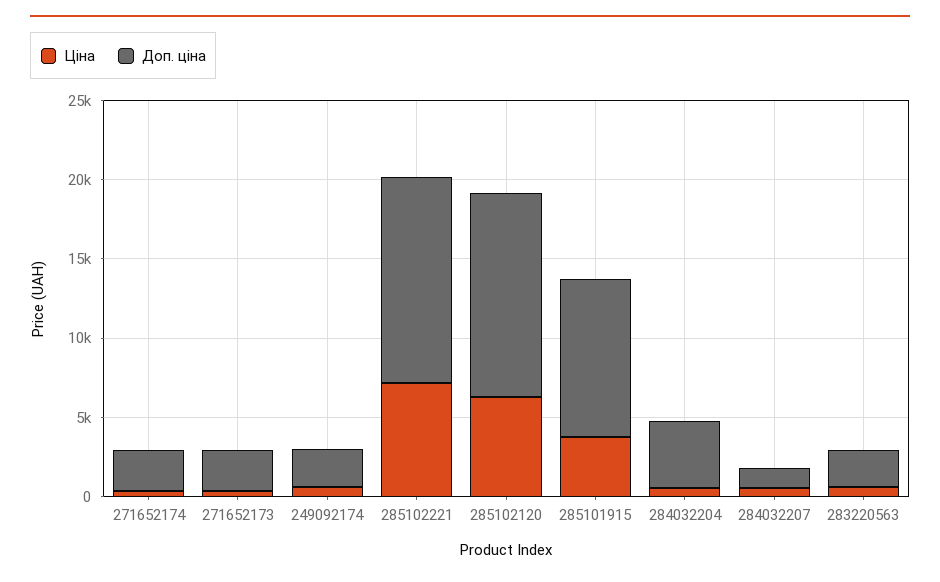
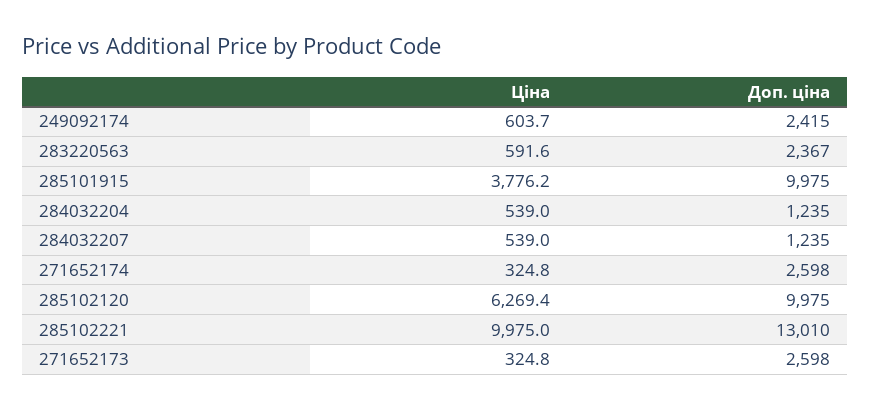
Ціна, 285102221: 7000 -> 9975
Доп. ціна, 285102120: 13000 -> 9975
Доп. ціна, 284032204: 4000 -> 1235

